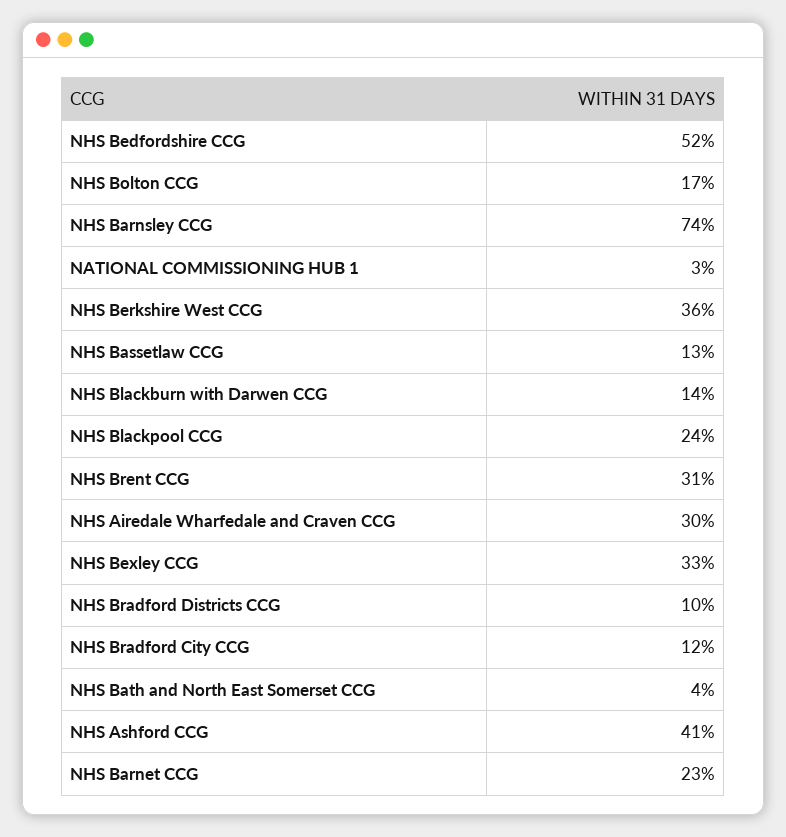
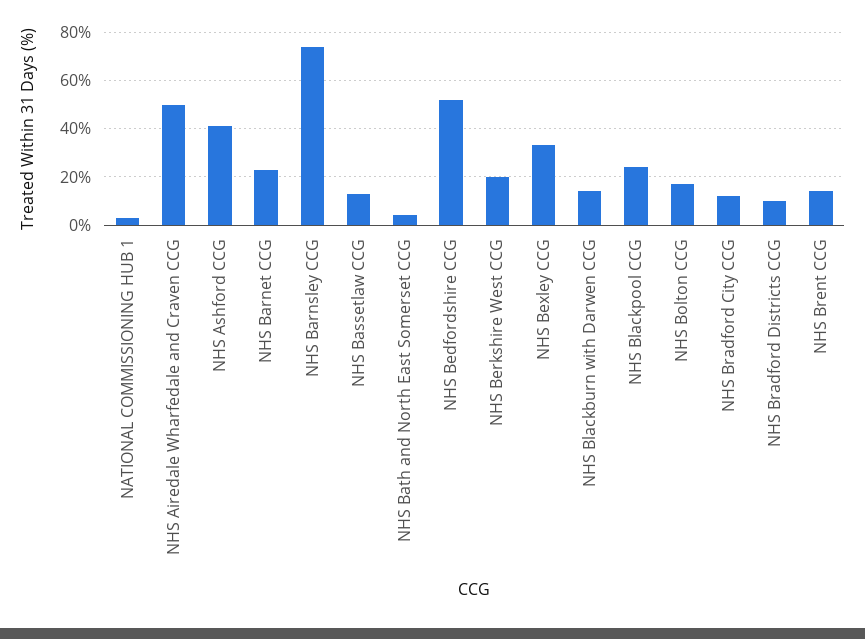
NHS Berkshire West CCG: 36 -> 20
NHS Brent CCG: 31 -> 15
NHS Airedale Wharfedale and Craven CCG: 30 -> 50

